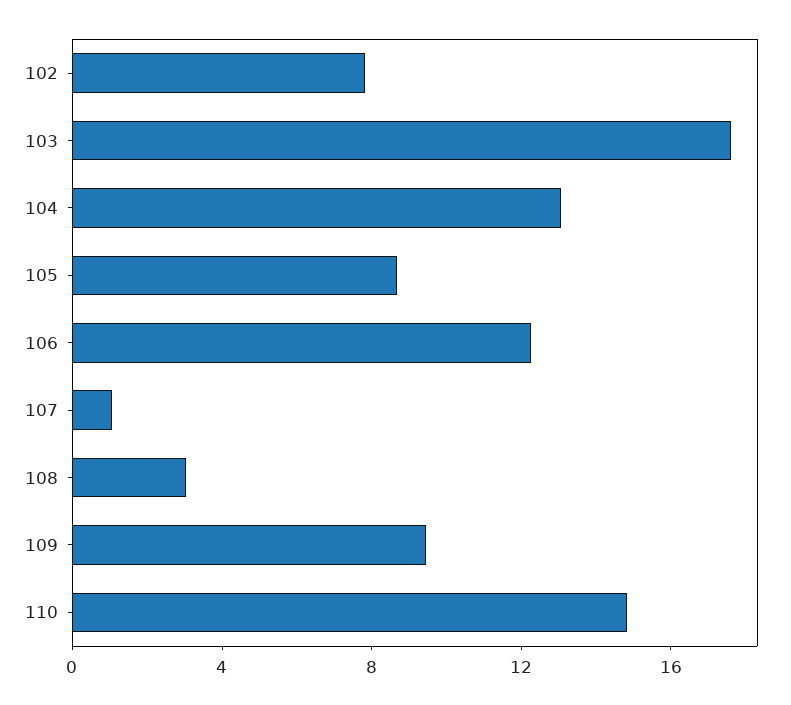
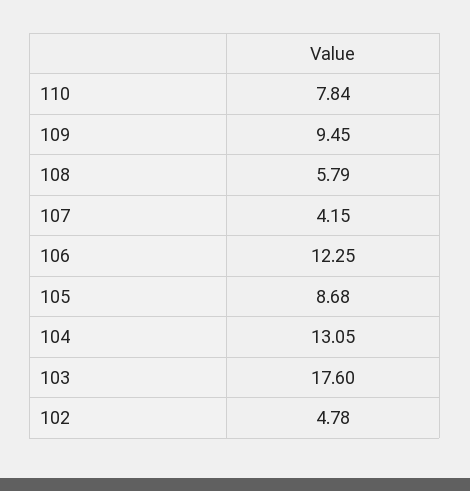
102: 8 -> 4.78
107: 1 -> 4.15
108: 3 -> 5.79
110: 15 -> 7.84

